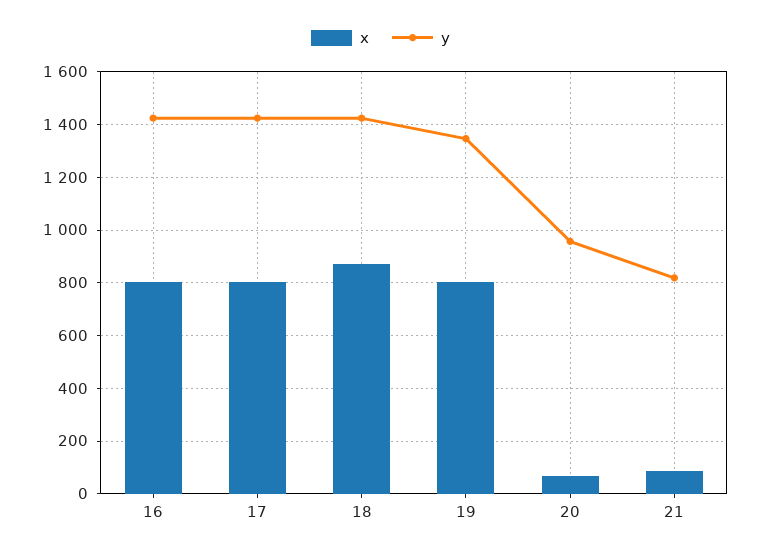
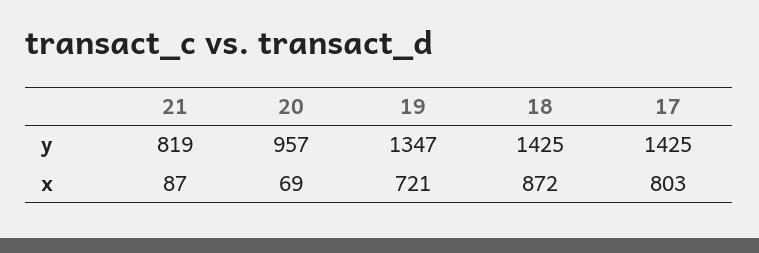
x, 16: 800 -> none
y, 16: 1425 -> none
x, 19: 800 -> 721

